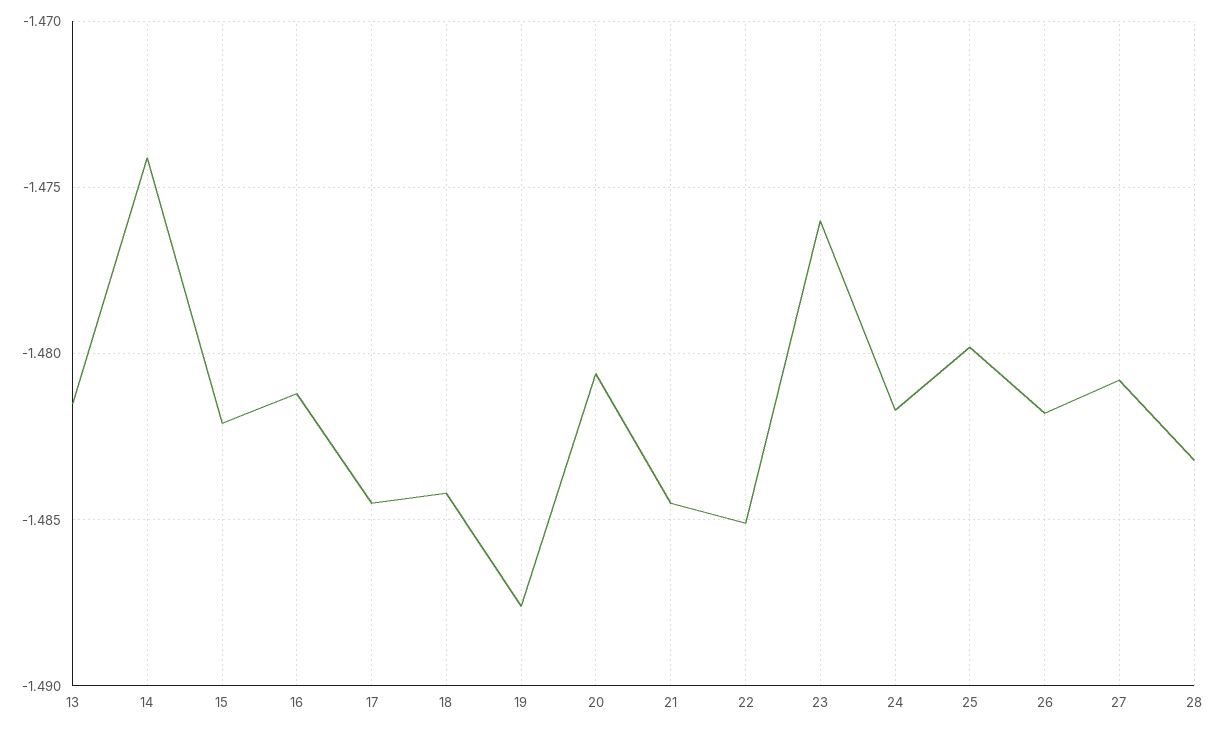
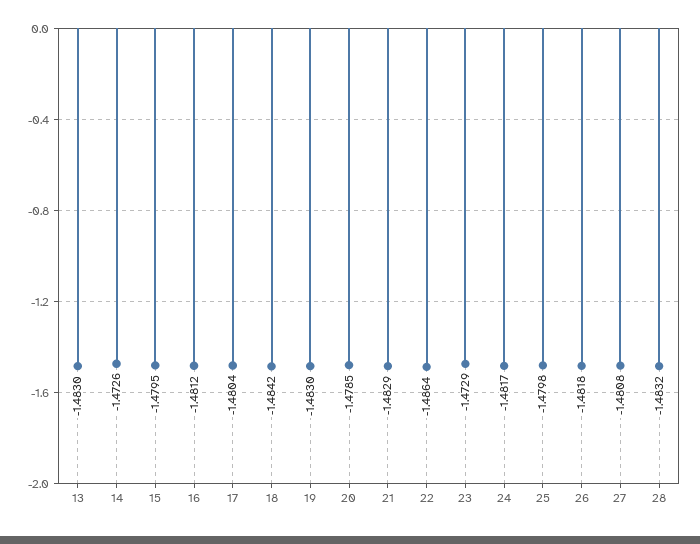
13: -1.4815 -> -1.483
14: -1.474 -> -1.4726
15: -1.482 -> -1.4795
17: -1.4845 -> -1.4804
19: -1.4875 -> -1.483
20: -1.4805 -> -1.4785
21: -1.4845 -> -1.4829
22: -1.485 -> -1.4864
23: -1.476 -> -1.4729

